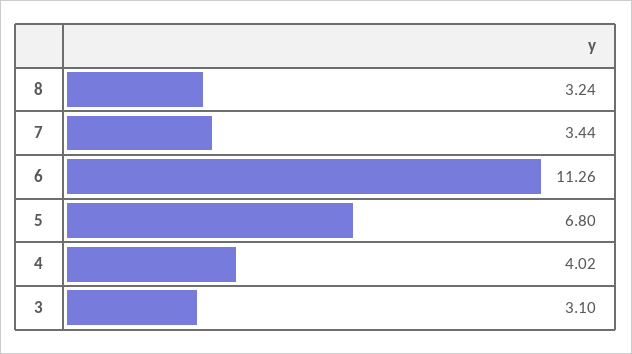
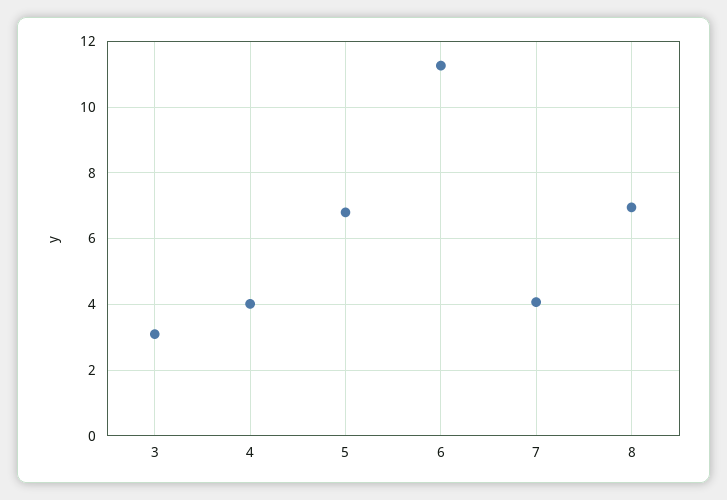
8: 3.24 -> 7
7: 3.44 -> 4

